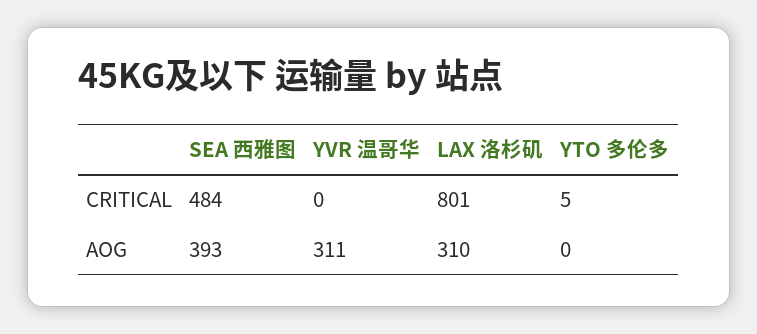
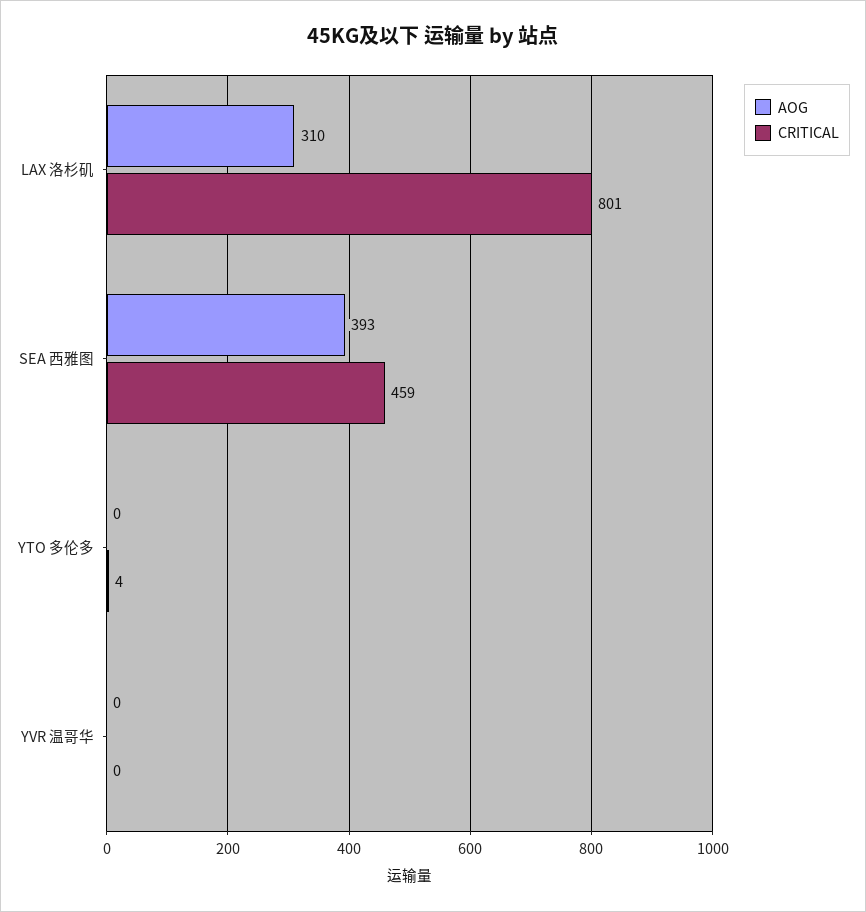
CRITICAL, SEA 西雅图: 484 -> 459
CRITICAL, YTO 多伦多: 5 -> 4
AOG, YVR 温哥华: 311 -> 0

